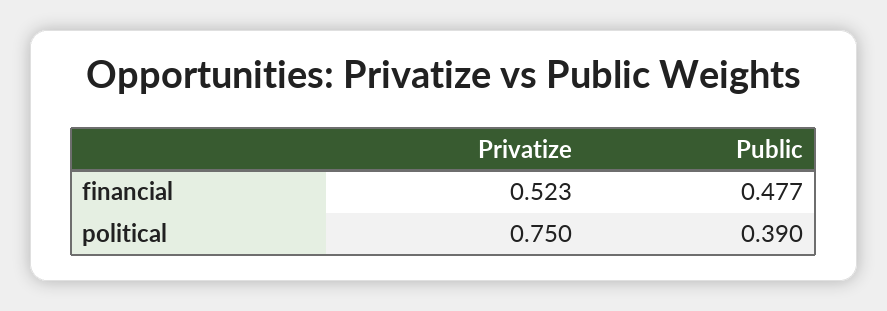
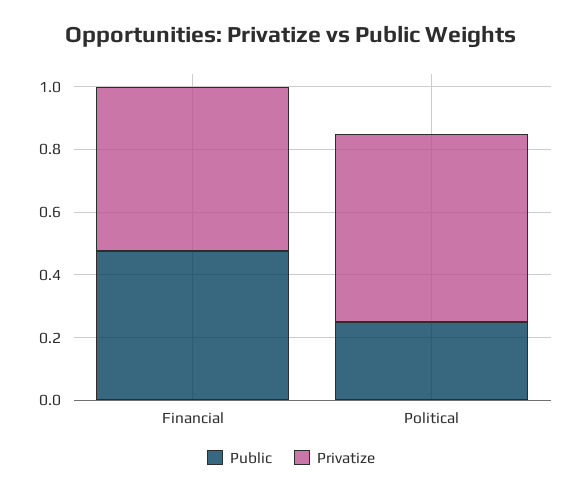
Privatize, political: 0.75 -> 0.6
Public, political: 0.39 -> 0.25

